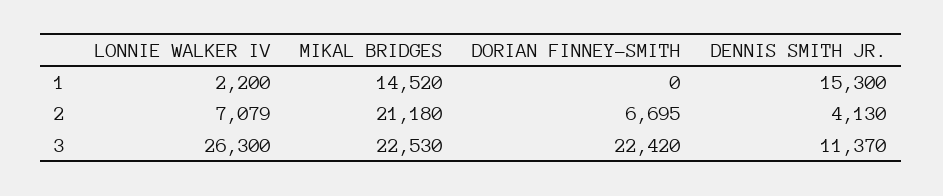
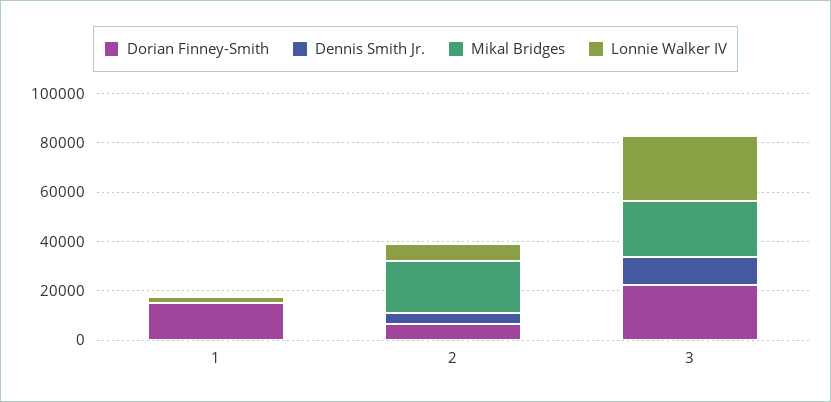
MIKAL BRIDGES, 1: 14520 -> 0
DORIAN FINNEY-SMITH, 1: 0 -> 15000
DENNIS SMITH JR., 1: 15300 -> 0

